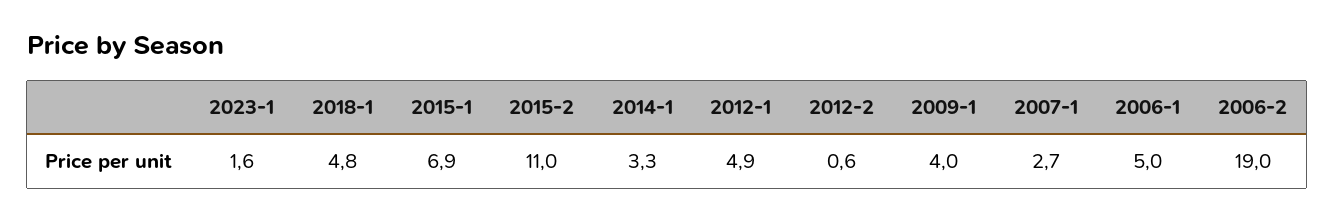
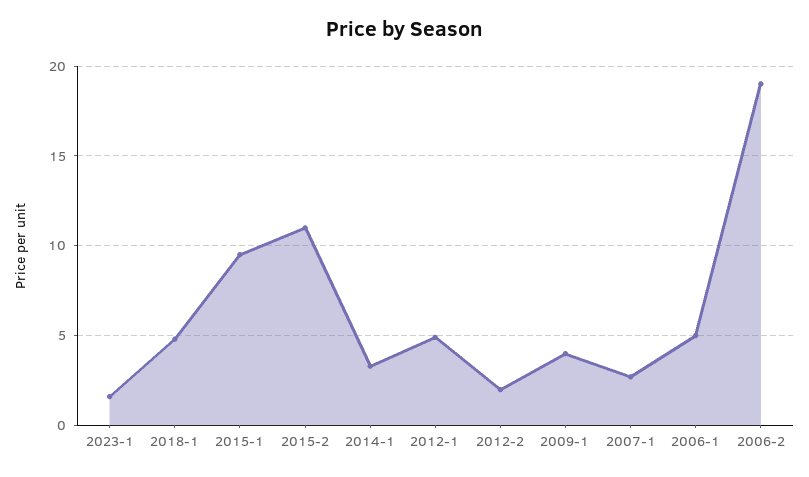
2015-1: 6.9 -> 9.5
2012-2: 0.6 -> 2

